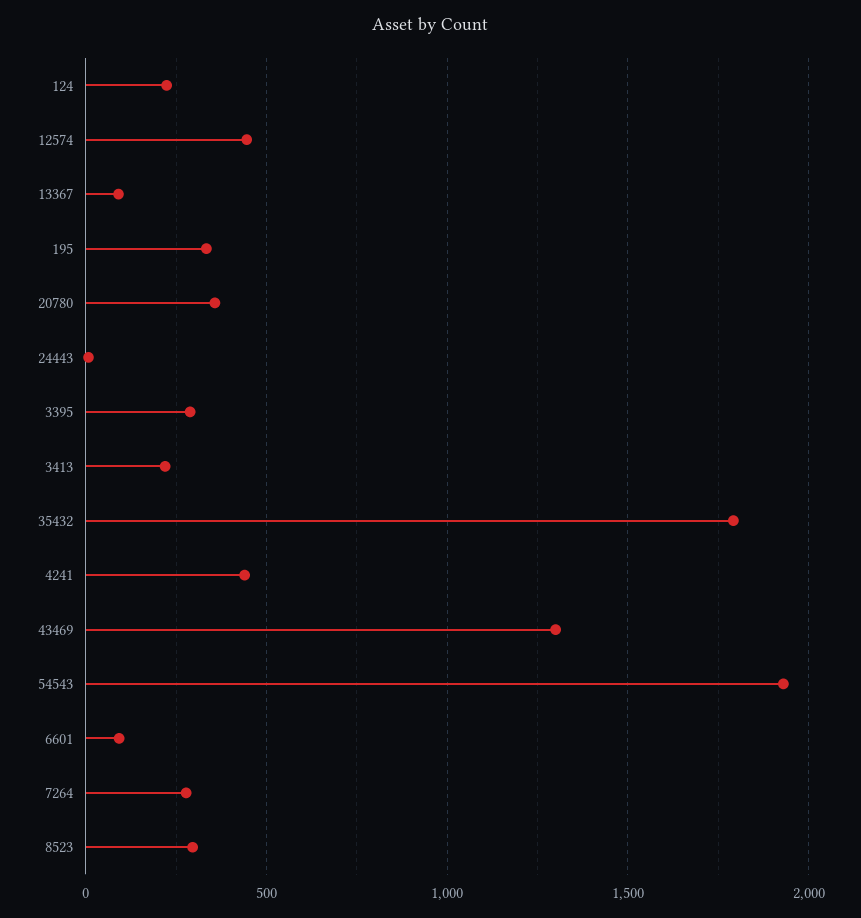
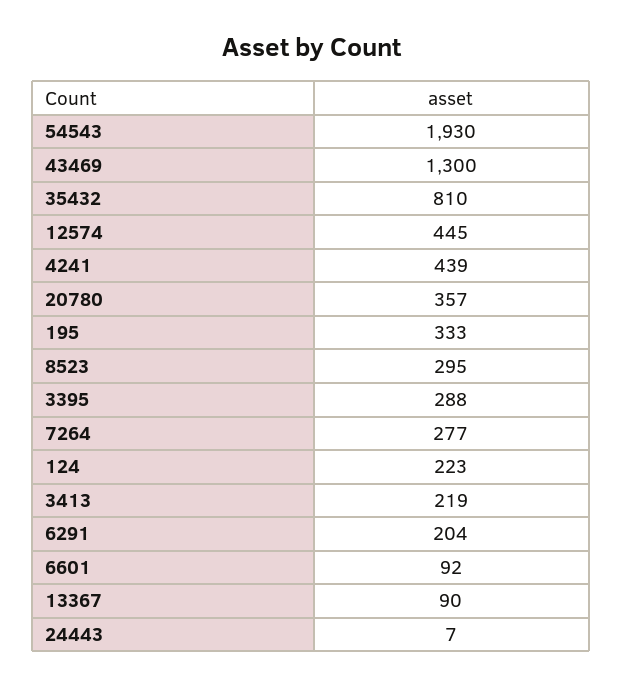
35432: 1800 -> 810
6291: none -> 204

